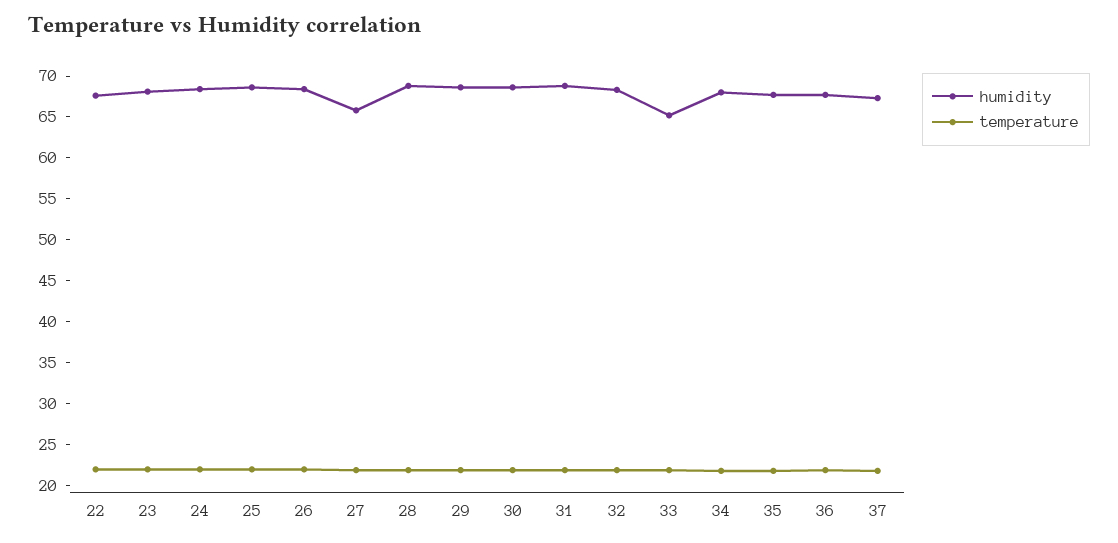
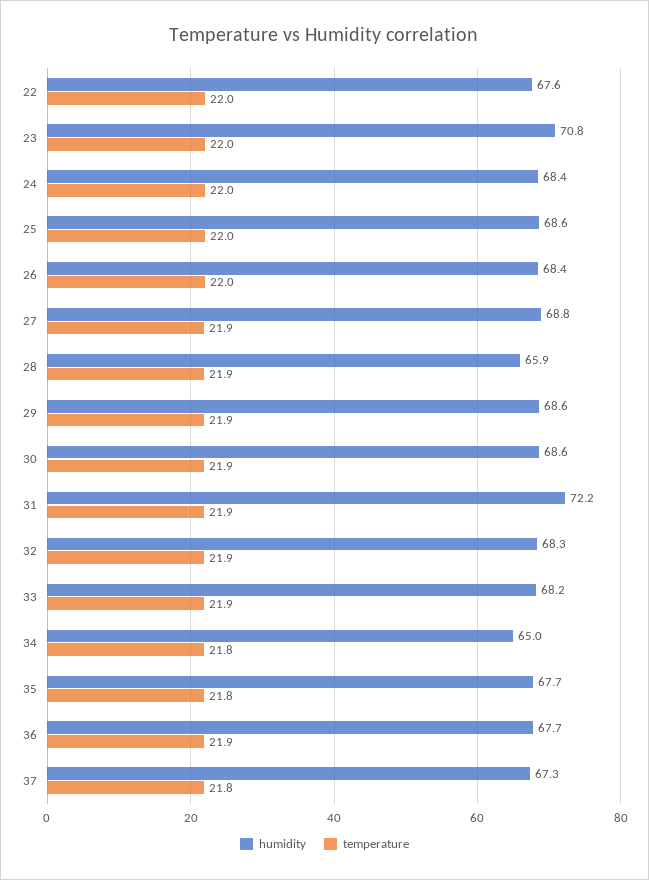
humidity, 23: 68 -> 70.8
humidity, 27: 66 -> 68.8
humidity, 28: 69 -> 65.9
humidity, 31: 69 -> 72.2
humidity, 33: 65 -> 68.2
humidity, 34: 68 -> 65

